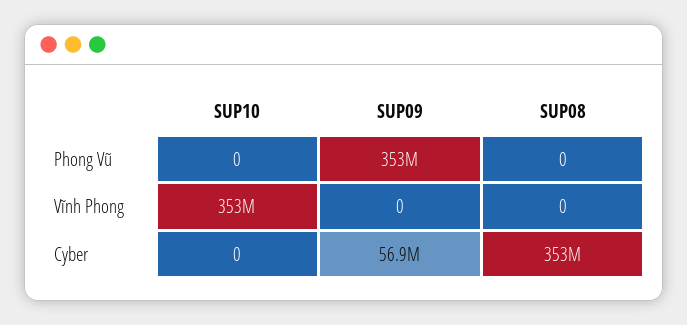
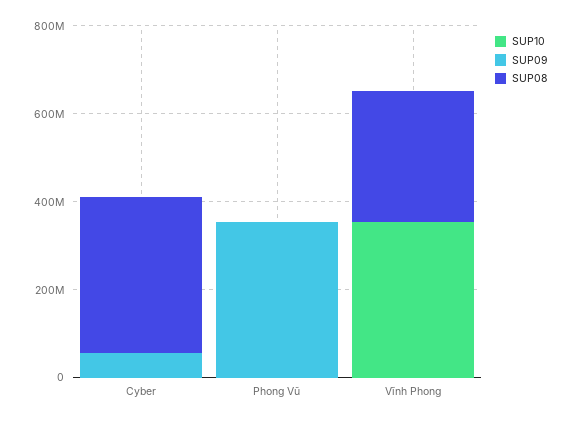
SUP08, Vĩnh Phong: 0 -> 300000000

